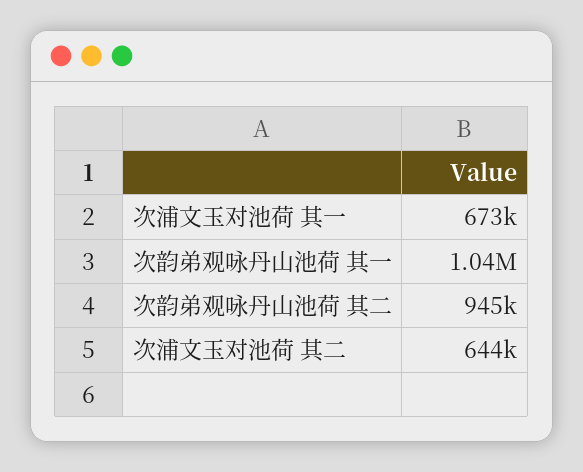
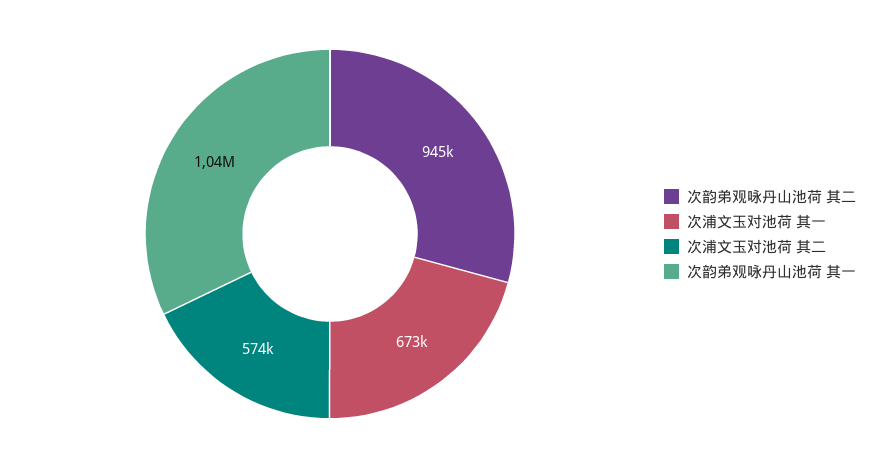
次浦文玉对池荷 其二: 644000 -> 574000

